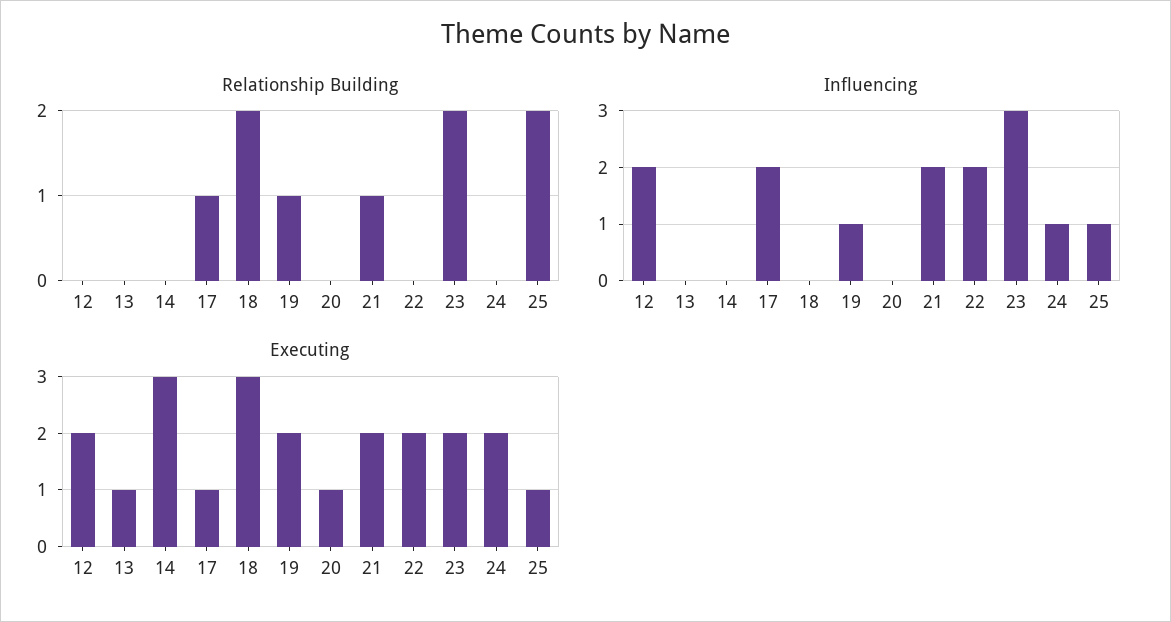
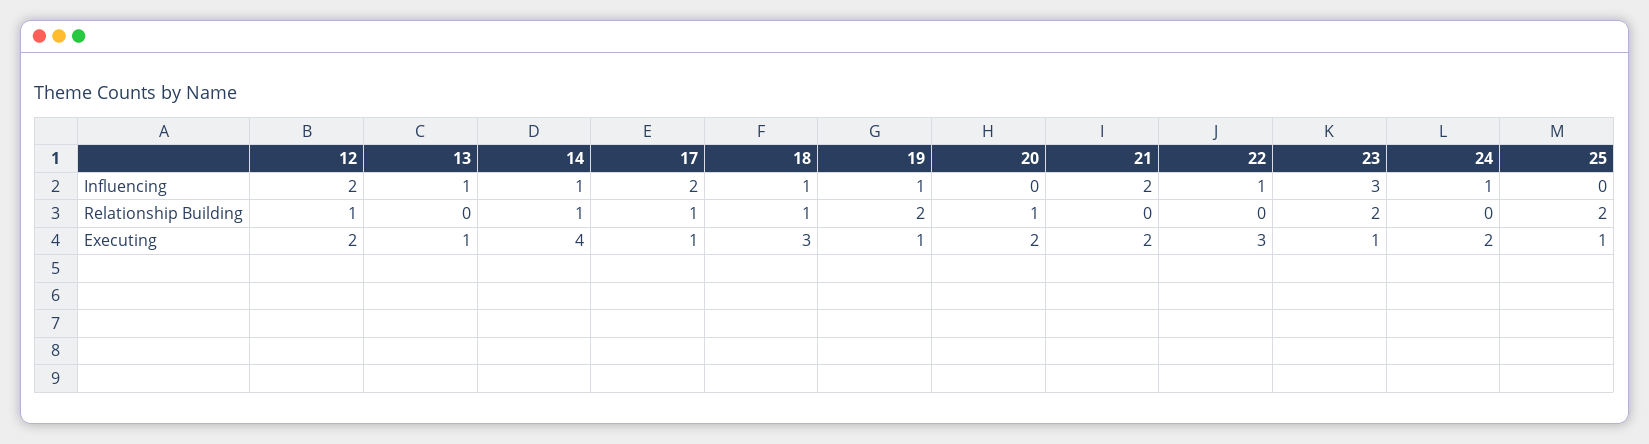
Relationship Building, 12: 0 -> 1
Relationship Building, 14: 0 -> 1
Relationship Building, 18: 2 -> 1
Relationship Building, 19: 1 -> 2
Relationship Building, 20: 0 -> 1
Relationship Building, 21: 1 -> 0
Influencing, 13: 0 -> 1
Influencing, 14: 0 -> 1
Influencing, 18: 0 -> 1
Influencing, 22: 2 -> 1
Influencing, 25: 1 -> 0
Executing, 14: 3 -> 4
Executing, 19: 2 -> 1
Executing, 20: 1 -> 2
Executing, 22: 2 -> 3
Executing, 23: 2 -> 1

